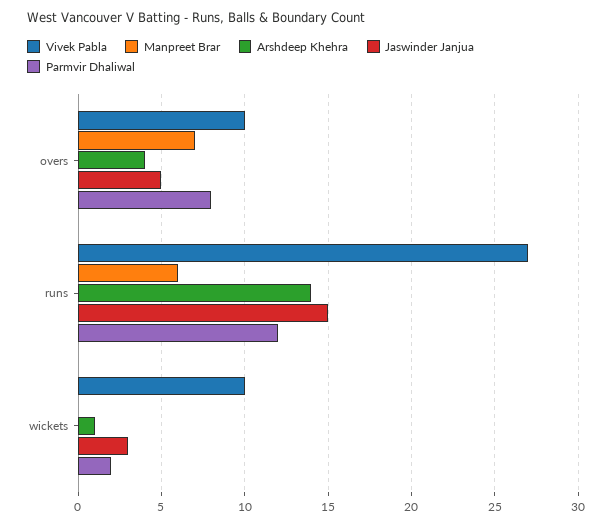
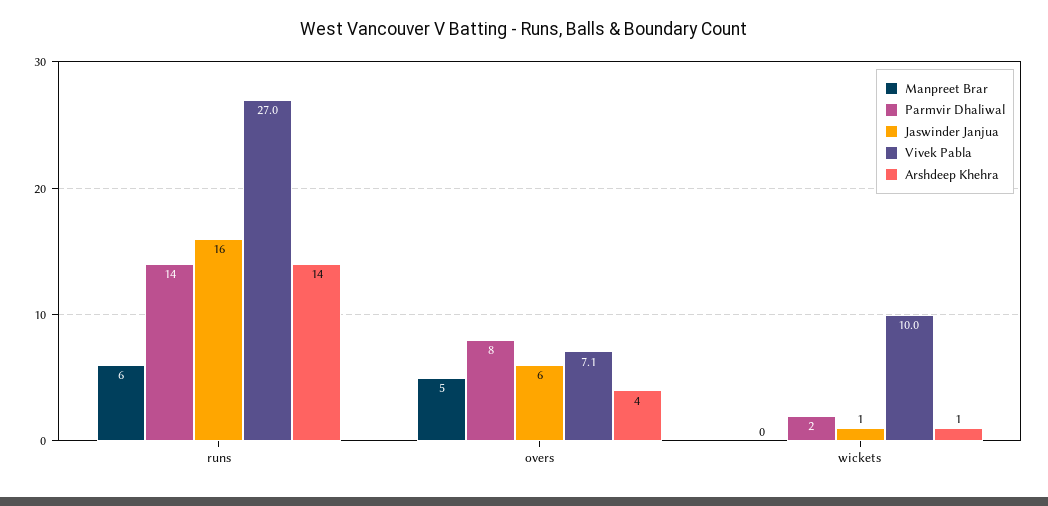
Vivek Pabla, overs: 10 -> 7.1
Manpreet Brar, overs: 7 -> 5
Jaswinder Janjua, overs: 5 -> 6
Jaswinder Janjua, runs: 15 -> 16
Parmvir Dhaliwal, runs: 12 -> 14
Jaswinder Janjua, wickets: 3 -> 1

